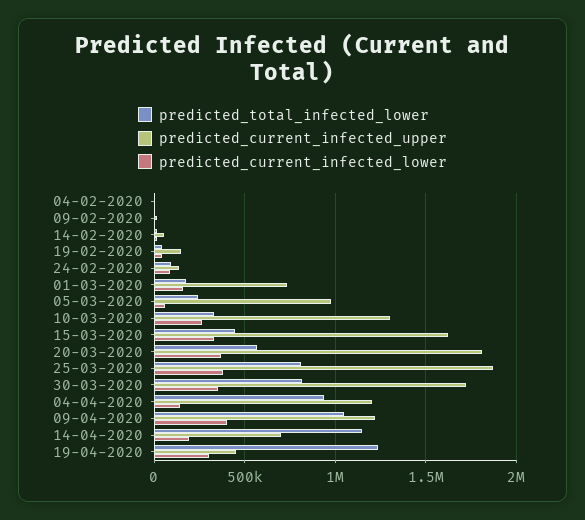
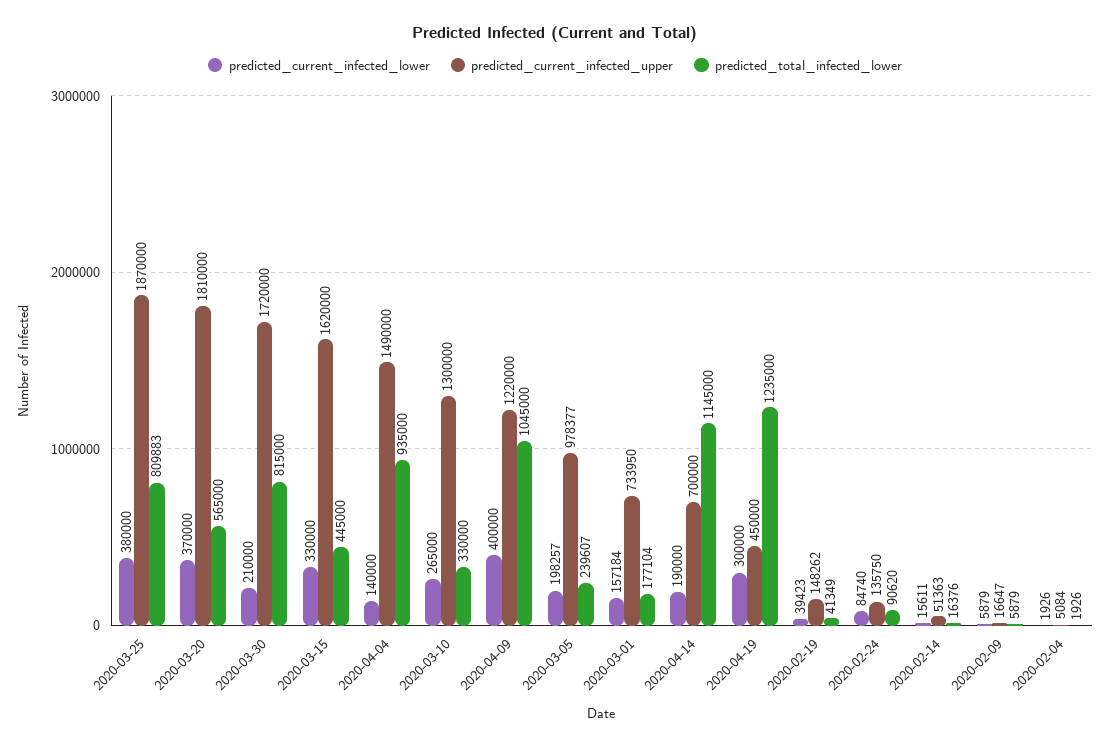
predicted_current_infected_lower, 05-03-2020: 50000 -> 198257
predicted_current_infected_lower, 30-03-2020: 350000 -> 210000
predicted_current_infected_upper, 04-04-2020: 1200000 -> 1490000

